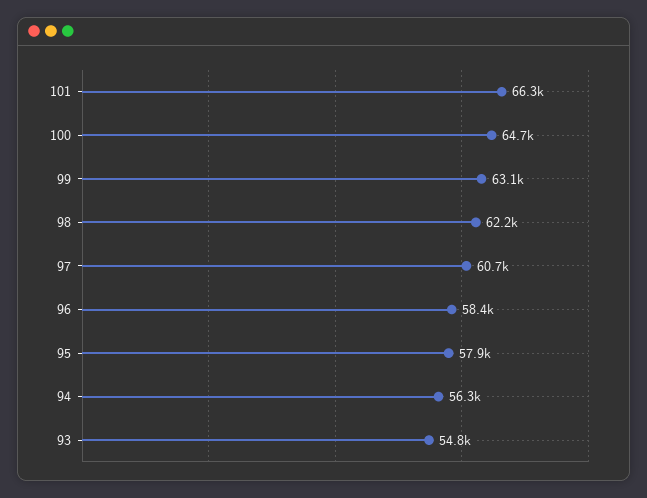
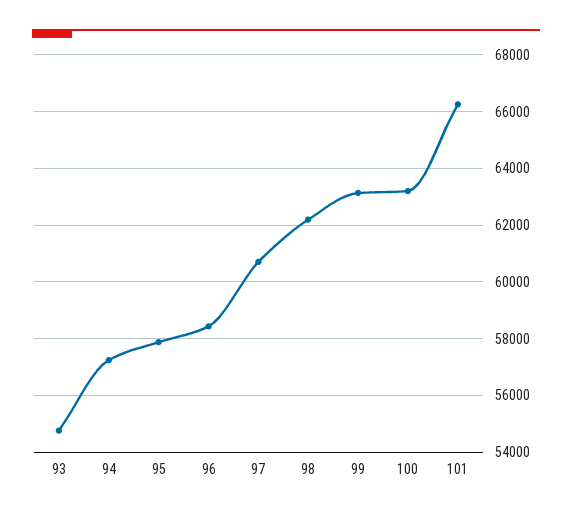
100: 64700 -> 63250
94: 56300 -> 57250

